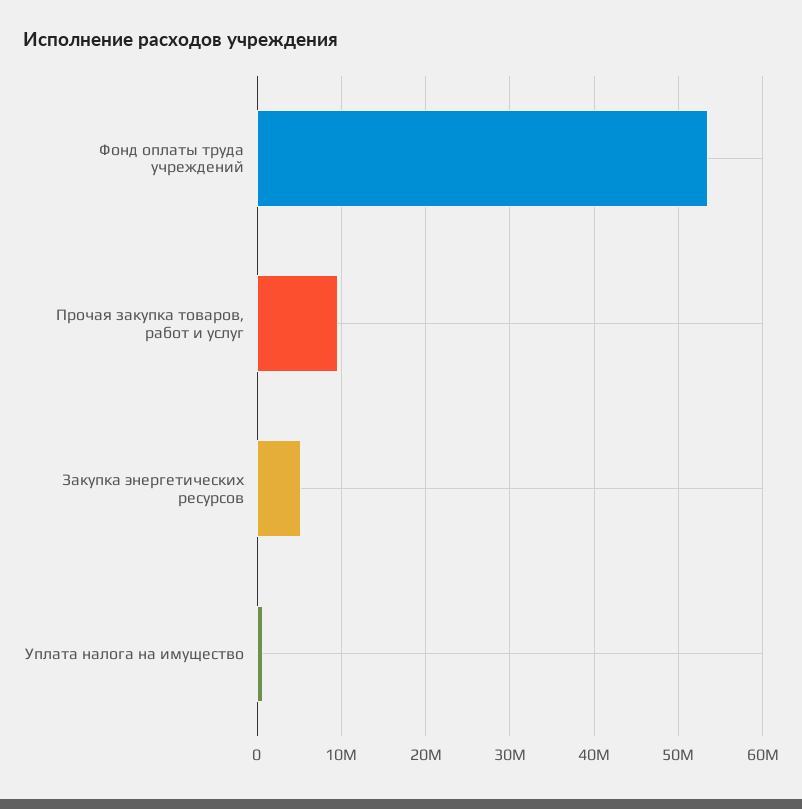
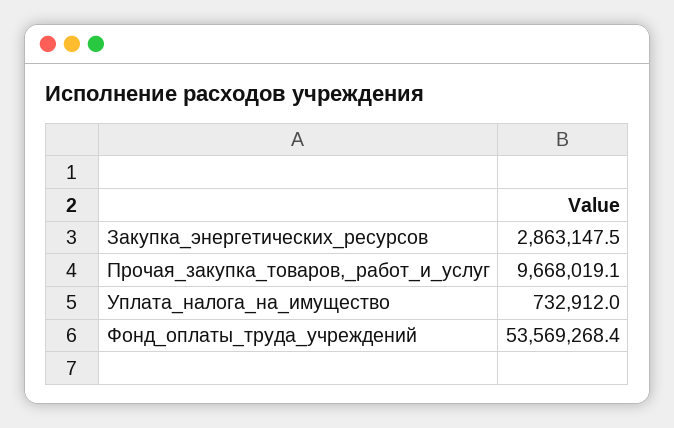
Закупка энергетических ресурсов: 5000000 -> 2863147.5

